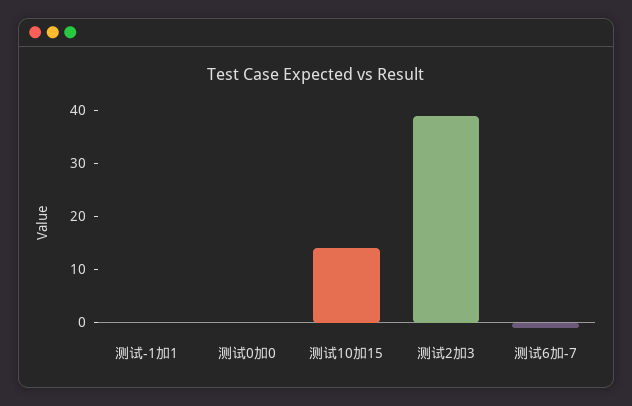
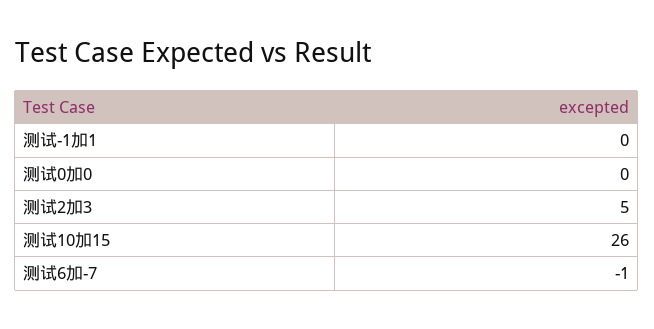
测试10加15: 15 -> 26
测试2加3: 40 -> 5

